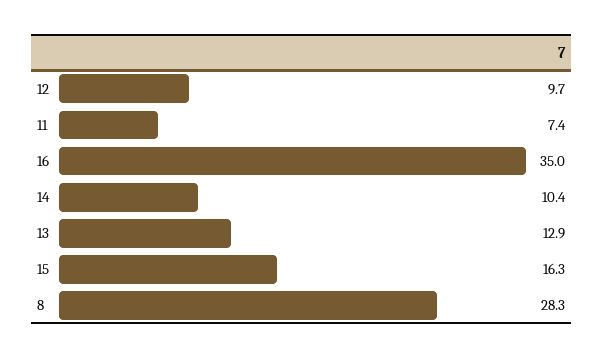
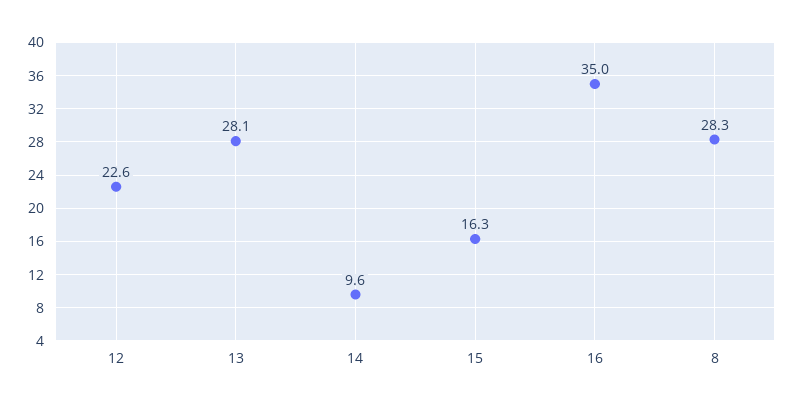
12: 9.7 -> 22.6
11: 7.4 -> none
14: 10.4 -> 9.6
13: 12.9 -> 28.1

